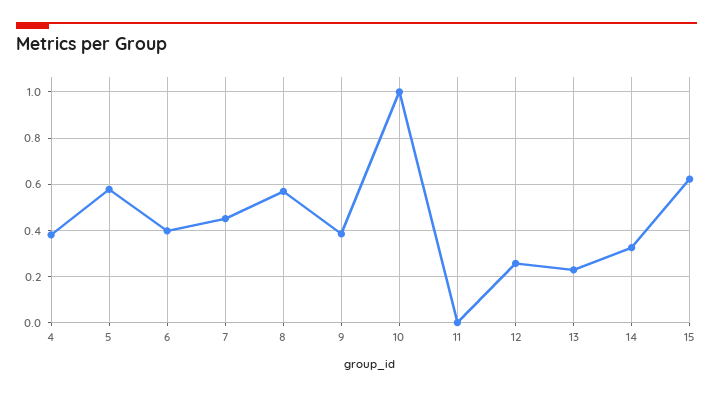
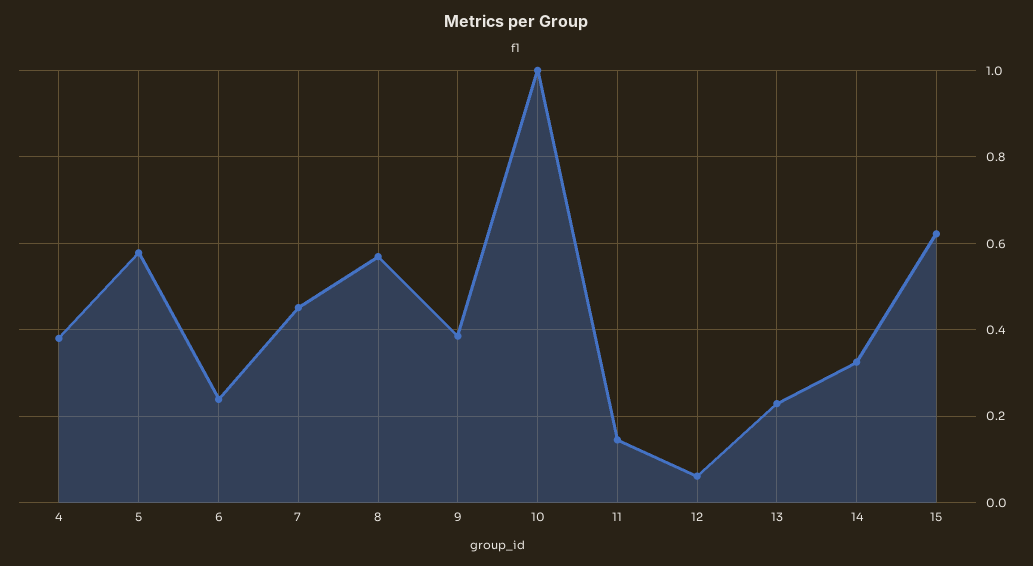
6: 0.4 -> 0.24
11: 0 -> 0.14
12: 0.25 -> 0.06

